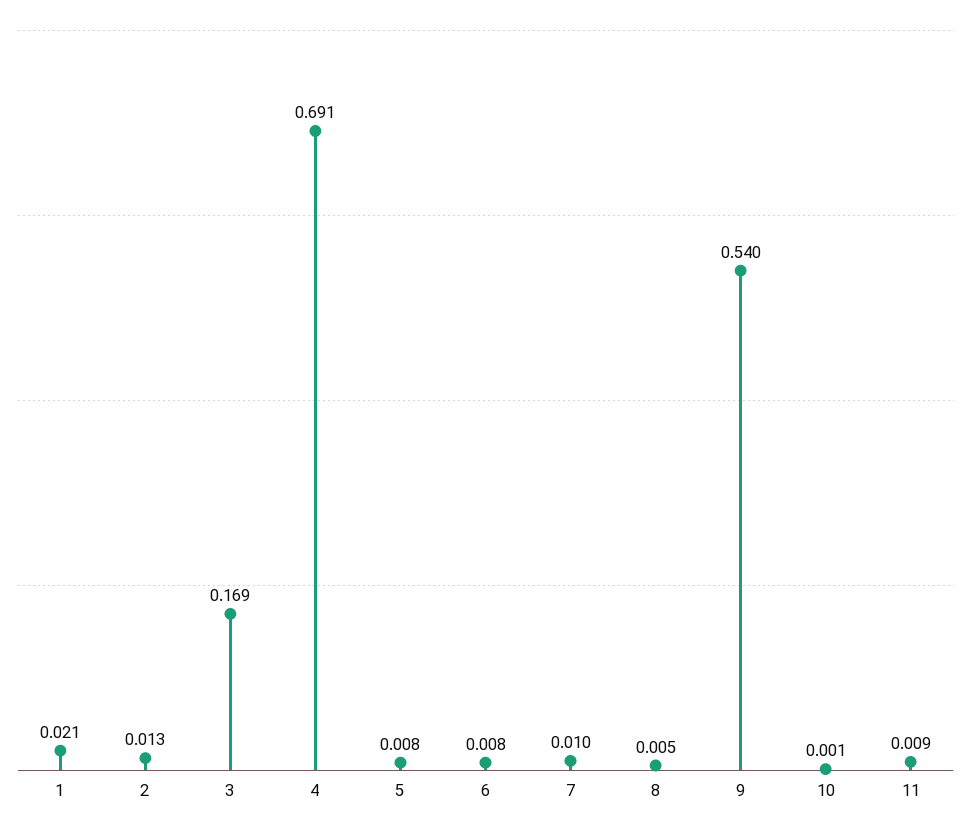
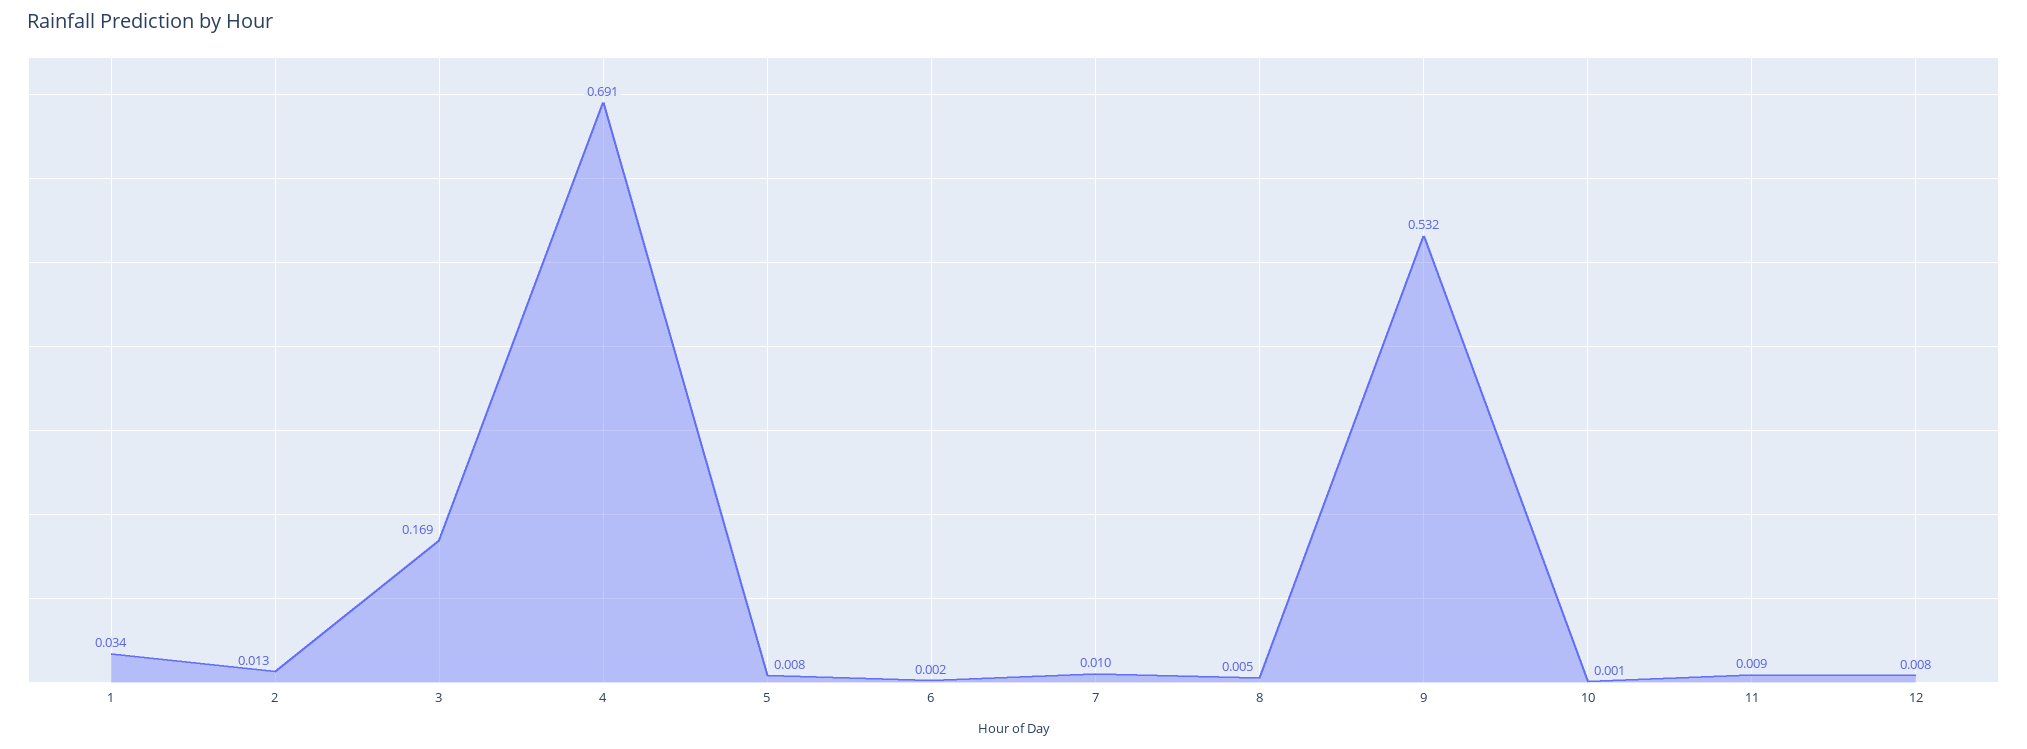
1: 0.021 -> 0.034
6: 0.008 -> 0.002
9: 0.54 -> 0.532
12: none -> 0.008

